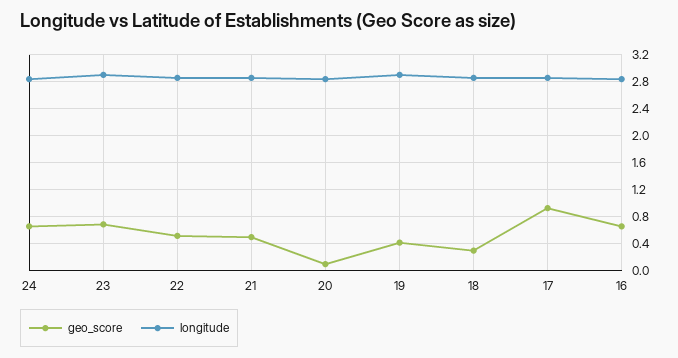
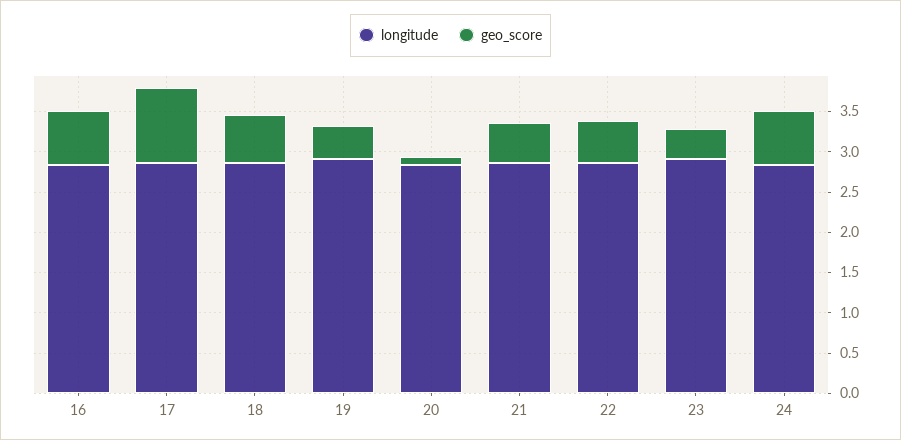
geo_score, 23: 0.7 -> 0.4
geo_score, 18: 0.3 -> 0.6

